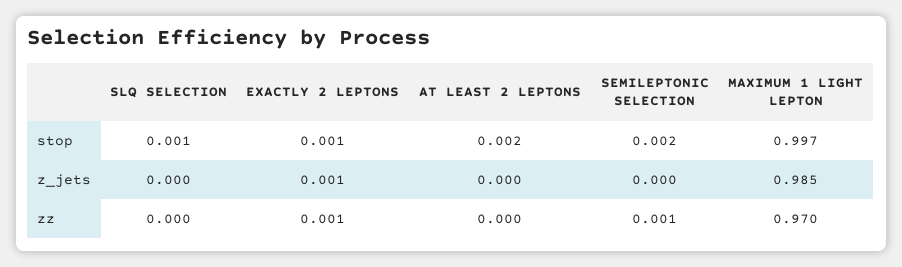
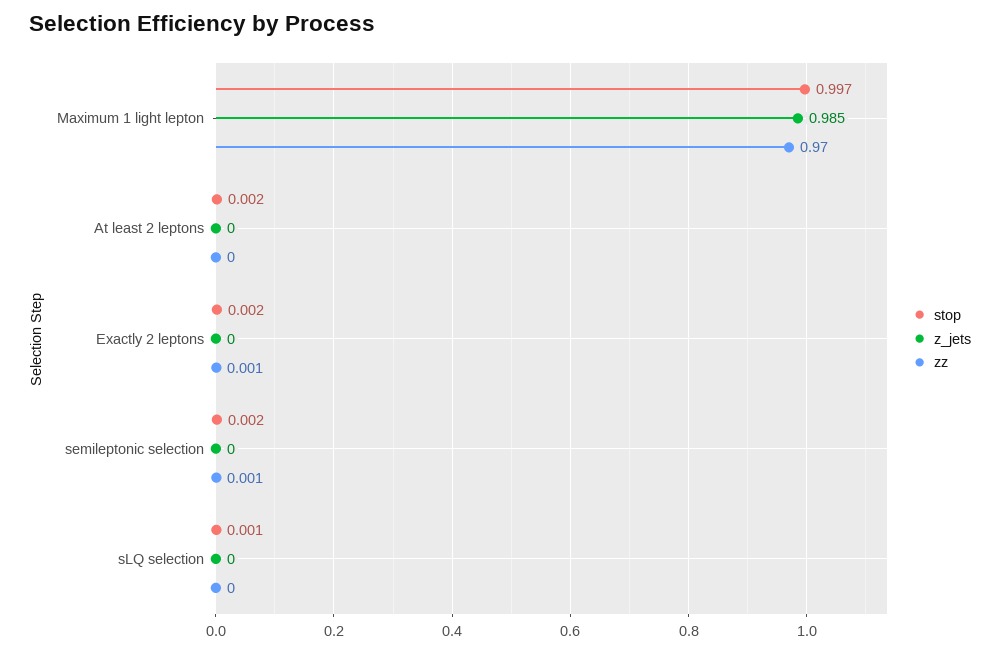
stop, EXACTLY 2 LEPTONS: 0.001 -> 0.002
z_jets, EXACTLY 2 LEPTONS: 0.001 -> 0

